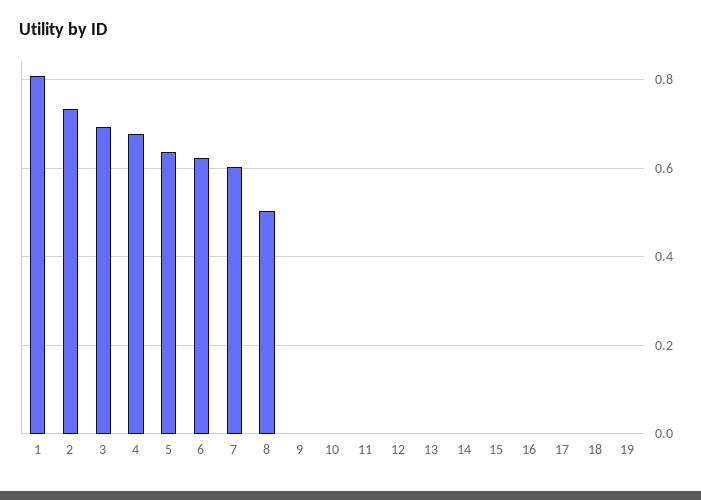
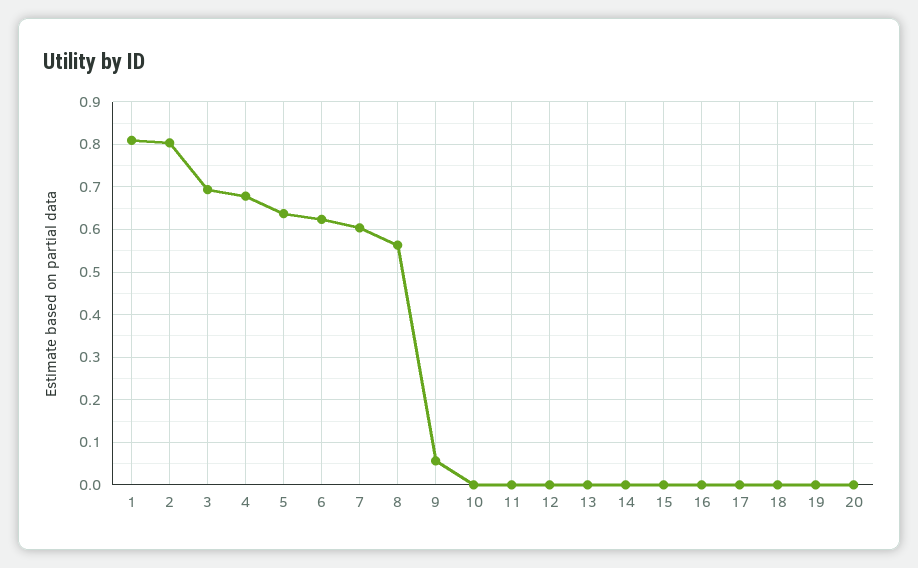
2: 0.74 -> 0.8
8: 0.5 -> 0.56
9: 0 -> 0.06
20: none -> 0

